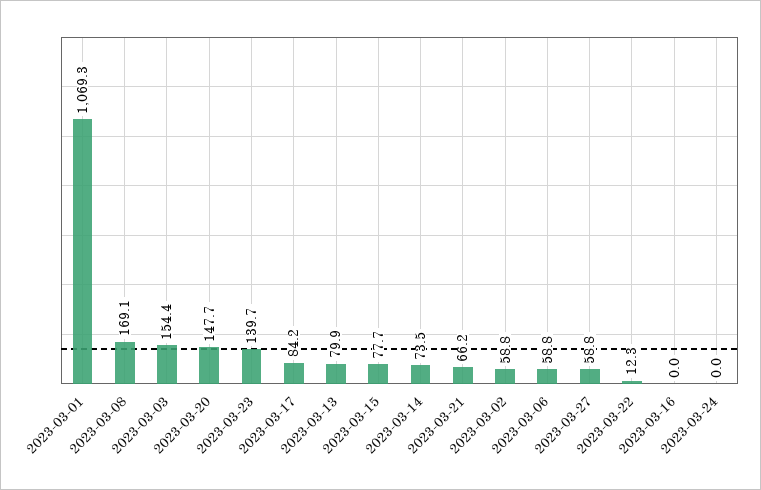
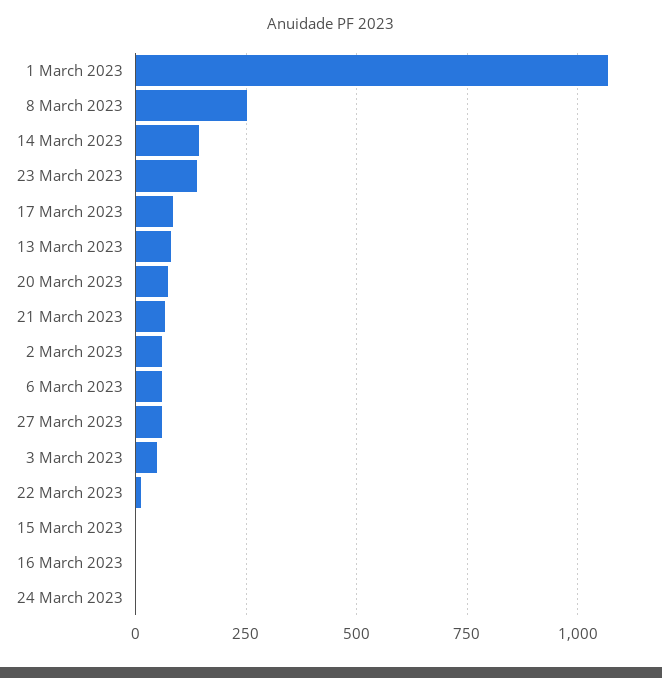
2023-03-08: 169.1 -> 250
2023-03-03: 154.4 -> 50
2023-03-20: 147.7 -> 75
2023-03-15: 77.7 -> 0
2023-03-14: 73.5 -> 150

